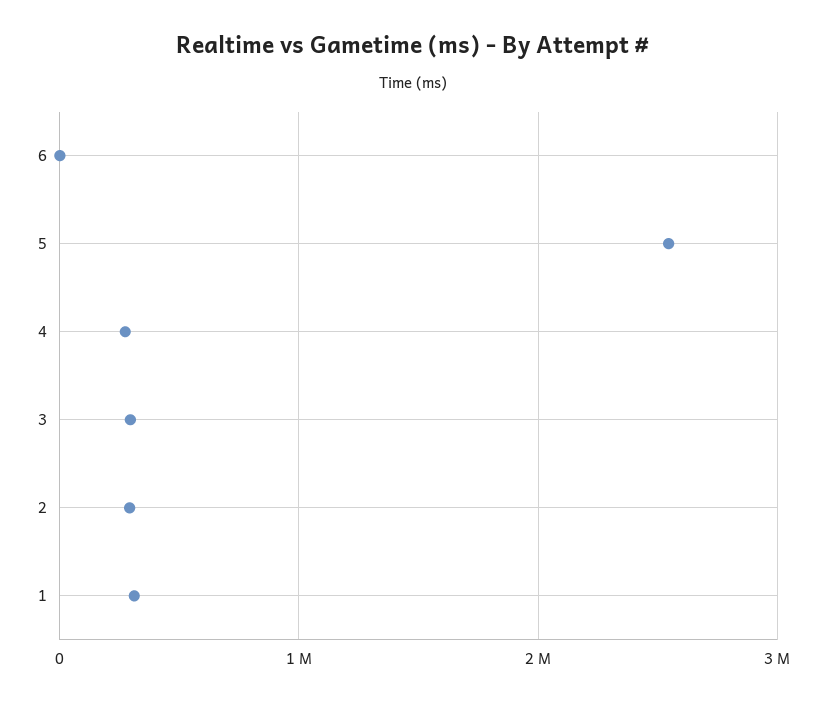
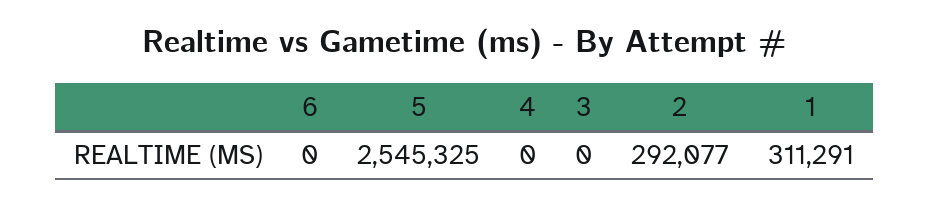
4: 300000 -> 0
3: 300000 -> 0

